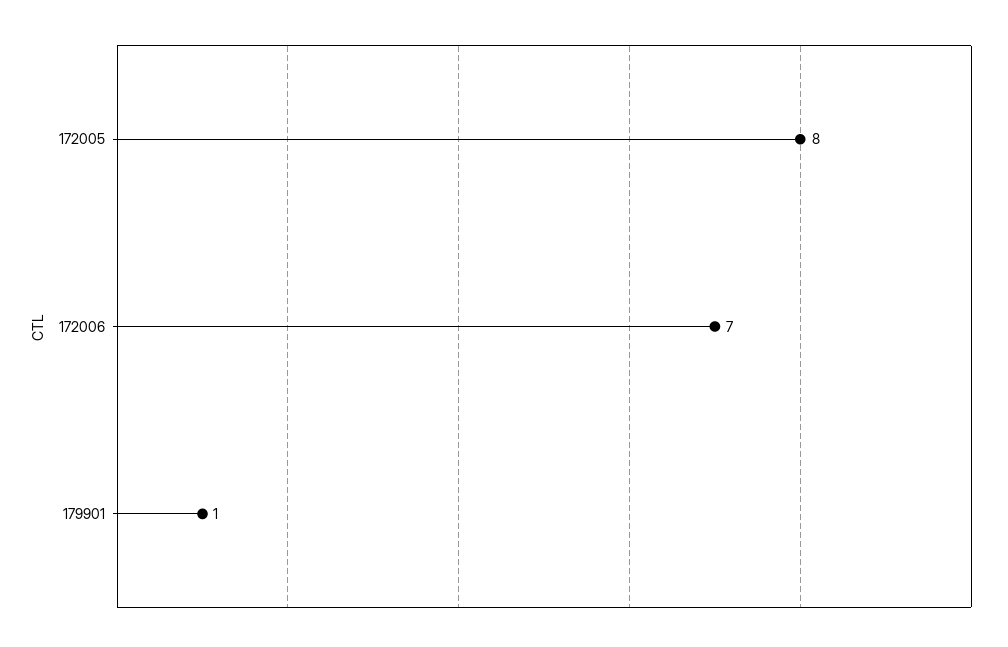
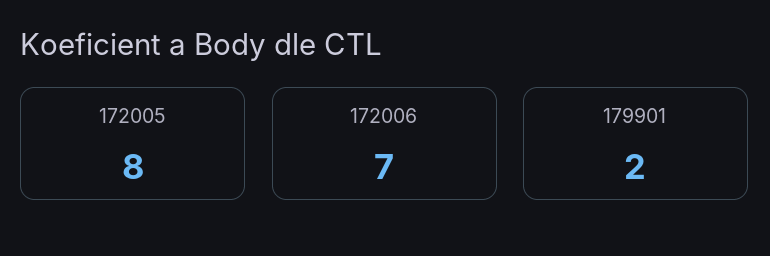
179901: 1 -> 2

